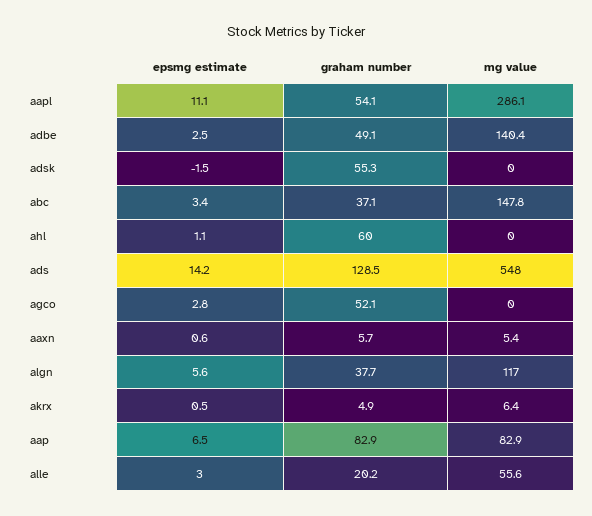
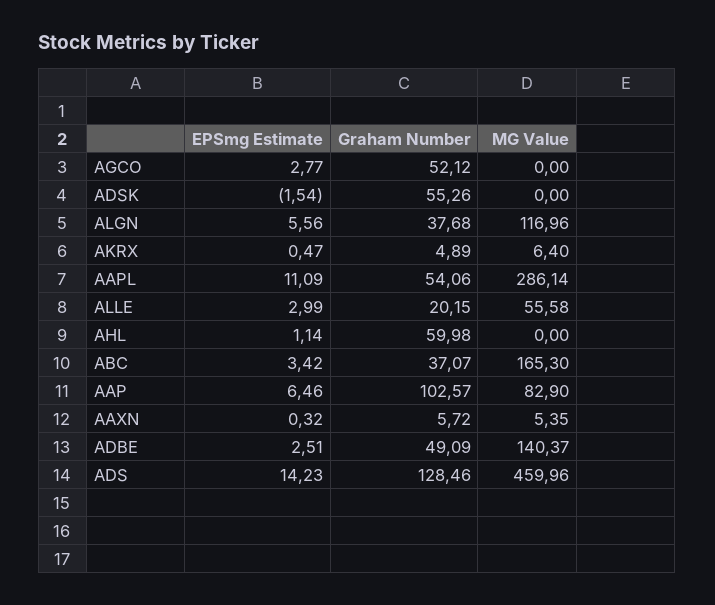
mg value, abc: 147.8 -> 165.3
mg value, ads: 548 -> 459.96
epsmg estimate, aaxn: 0.6 -> 0.32
graham number, aap: 82.9 -> 102.57

